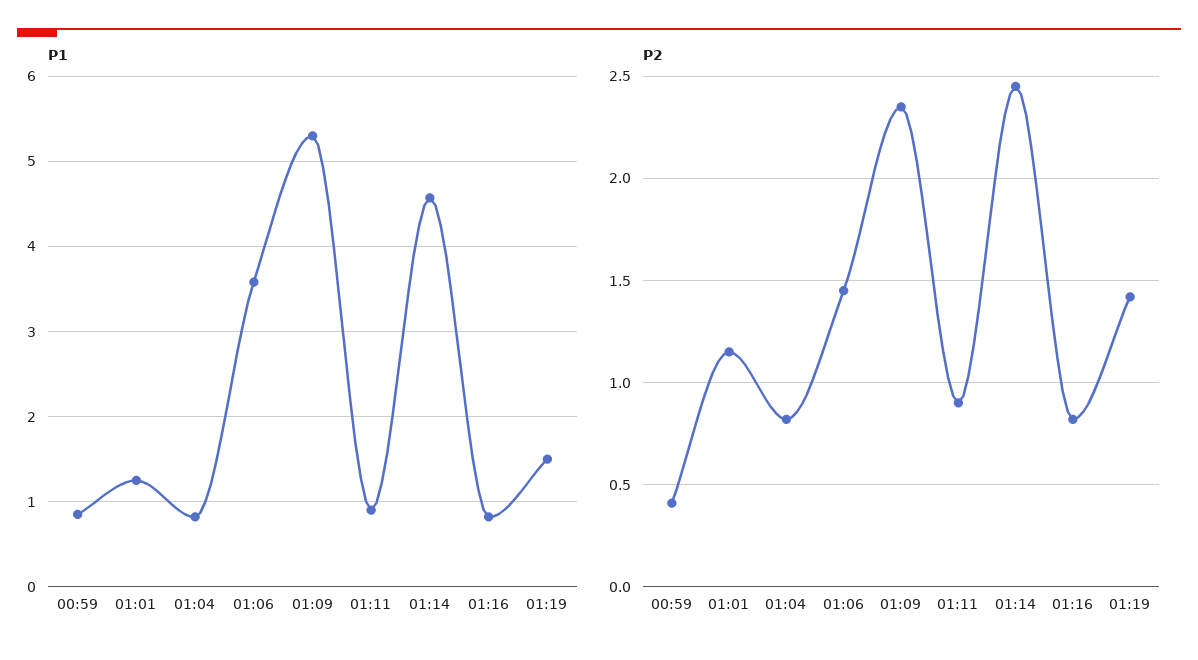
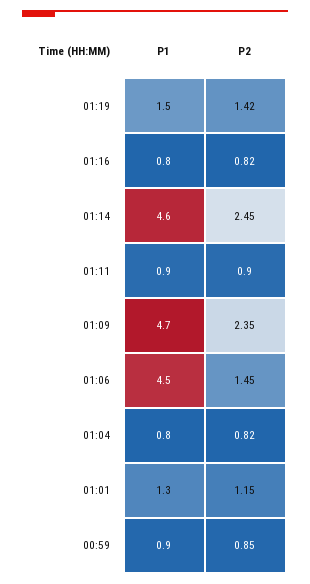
P1, 01:06: 3.6 -> 4.5
P1, 01:09: 5.3 -> 4.7
P2, 00:59: 0.4 -> 0.85

